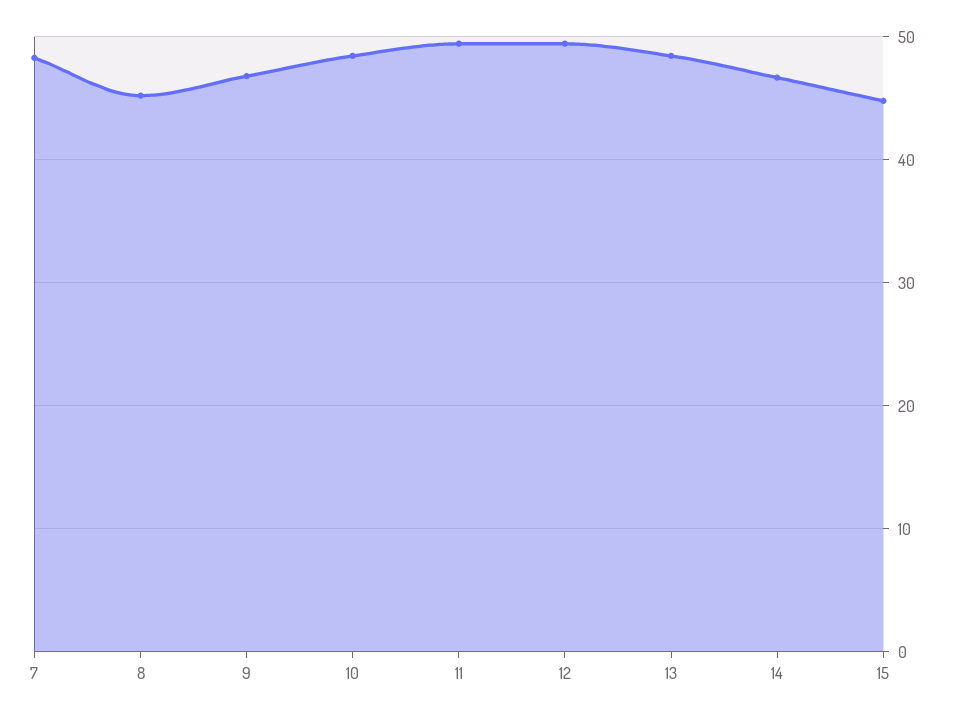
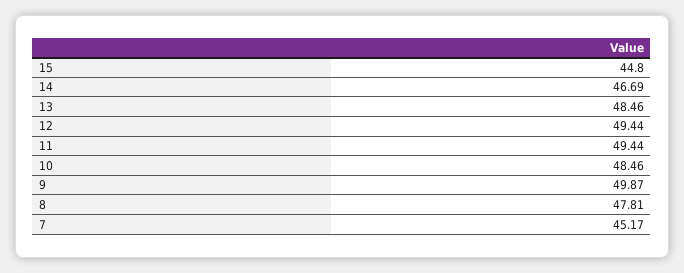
7: 48 -> 45.17
8: 45 -> 47.81
9: 47 -> 49.87

